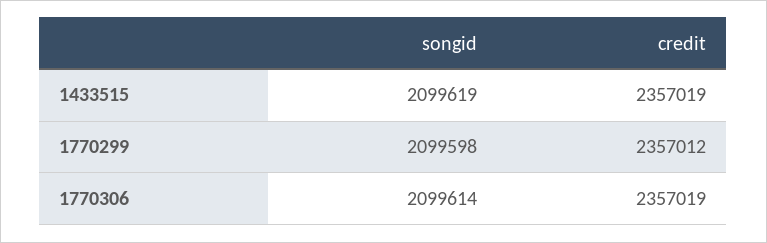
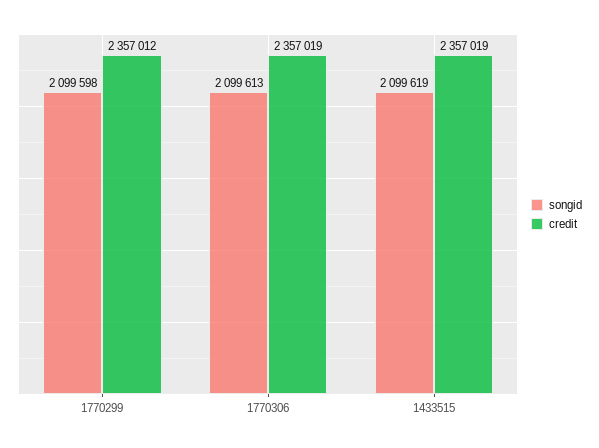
songid, 1770306: 2099614 -> 2099613

